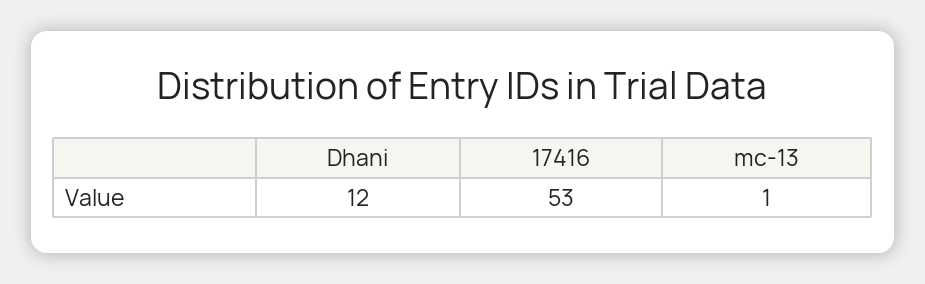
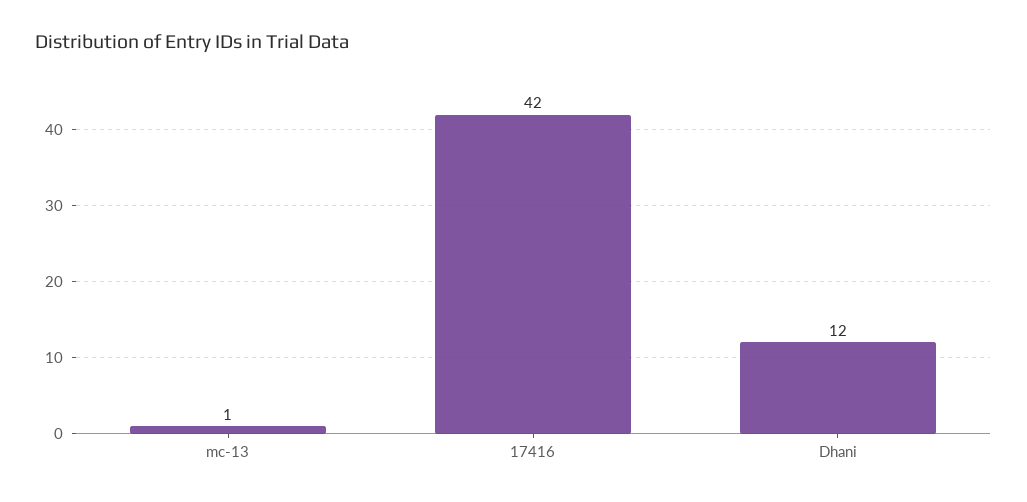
17416: 53 -> 42

